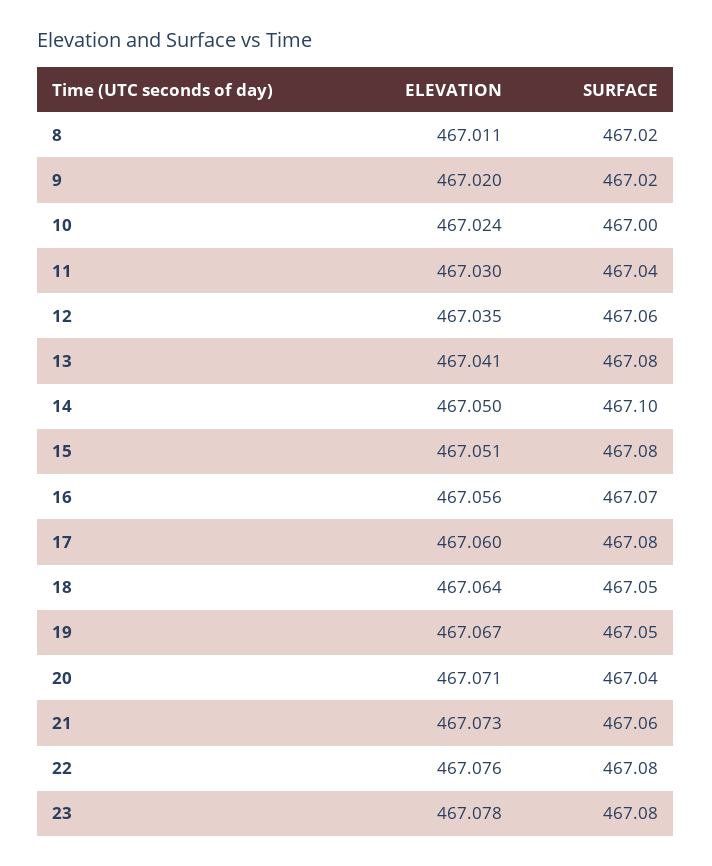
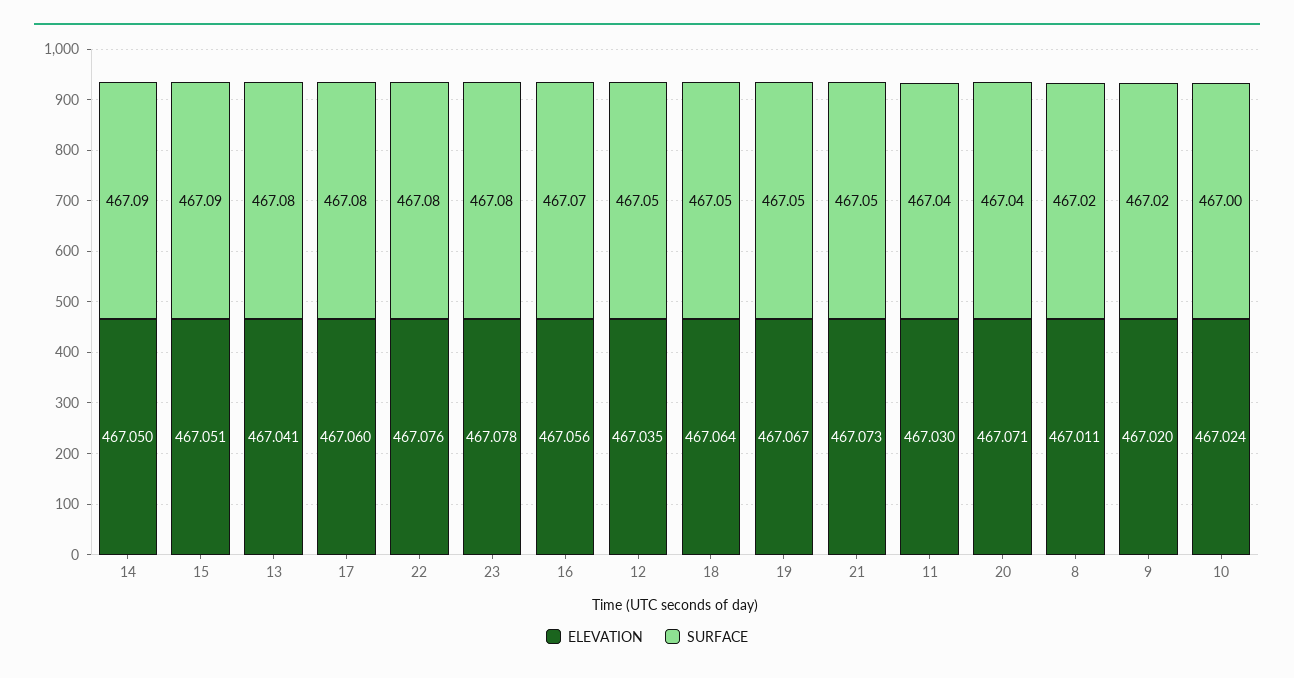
SURFACE, 12: 467.06 -> 467.05
SURFACE, 14: 467.1 -> 467.09
SURFACE, 15: 467.08 -> 467.09
SURFACE, 21: 467.06 -> 467.05

